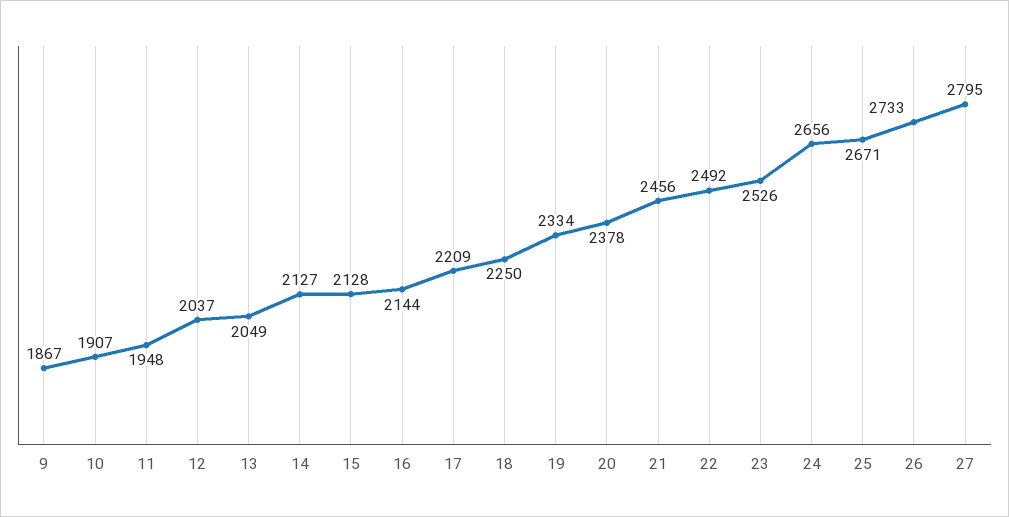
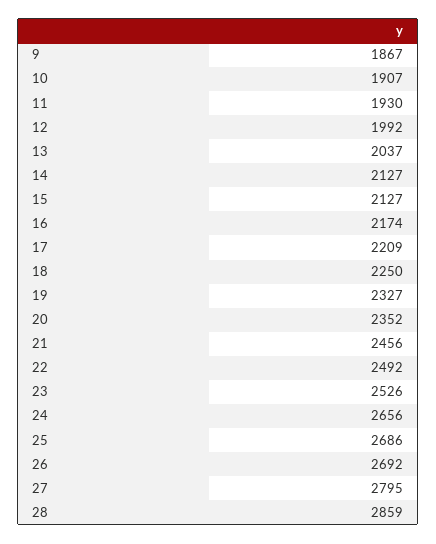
11: 1948 -> 1930
12: 2037 -> 1992
13: 2049 -> 2037
15: 2128 -> 2127
16: 2144 -> 2174
19: 2334 -> 2327
20: 2378 -> 2352
25: 2671 -> 2686
26: 2733 -> 2692
28: none -> 2859

